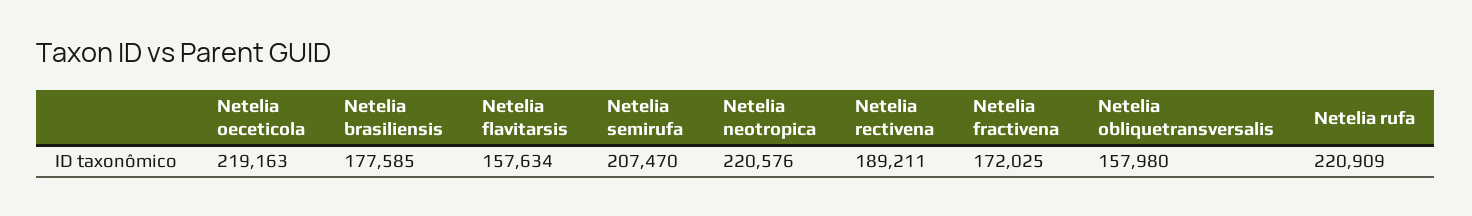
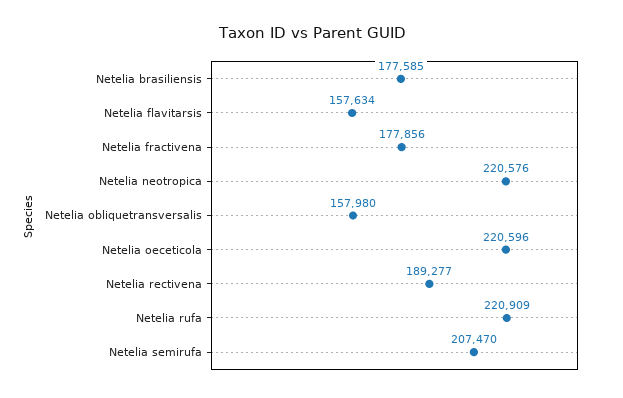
Netelia oeceticola: 219163 -> 220596
Netelia rectivena: 189211 -> 189277
Netelia fractivena: 172025 -> 177856

